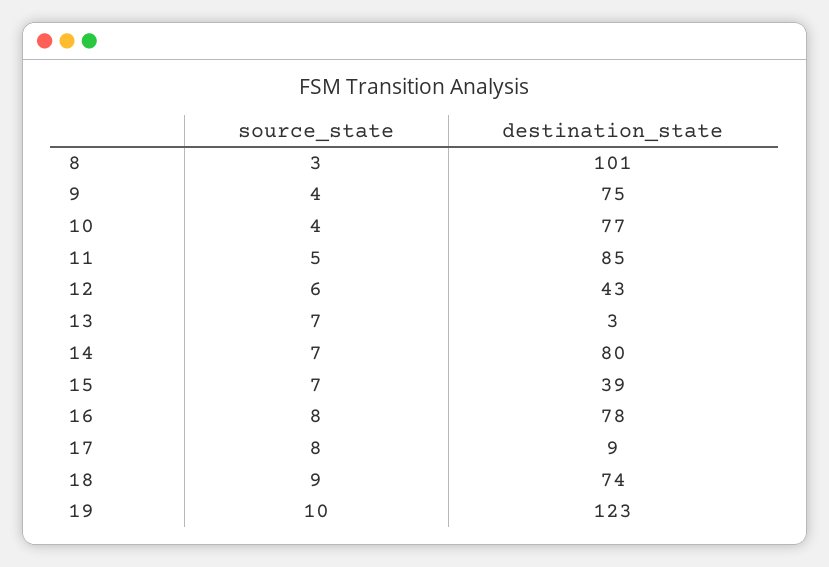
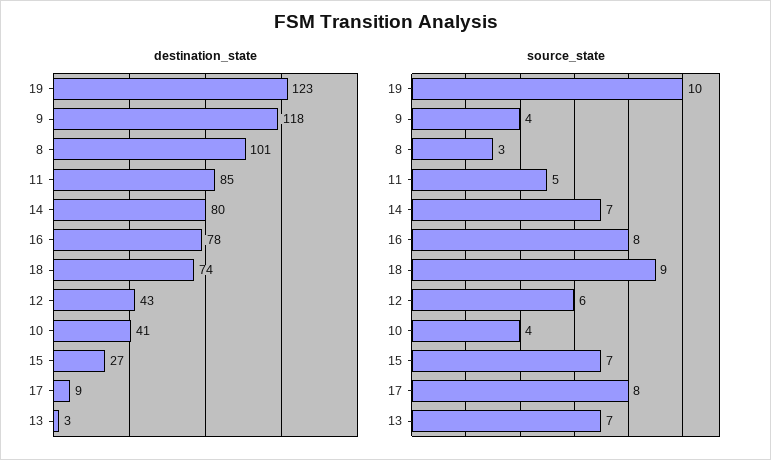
destination_state, 9: 75 -> 118
destination_state, 10: 77 -> 41
destination_state, 15: 39 -> 27

